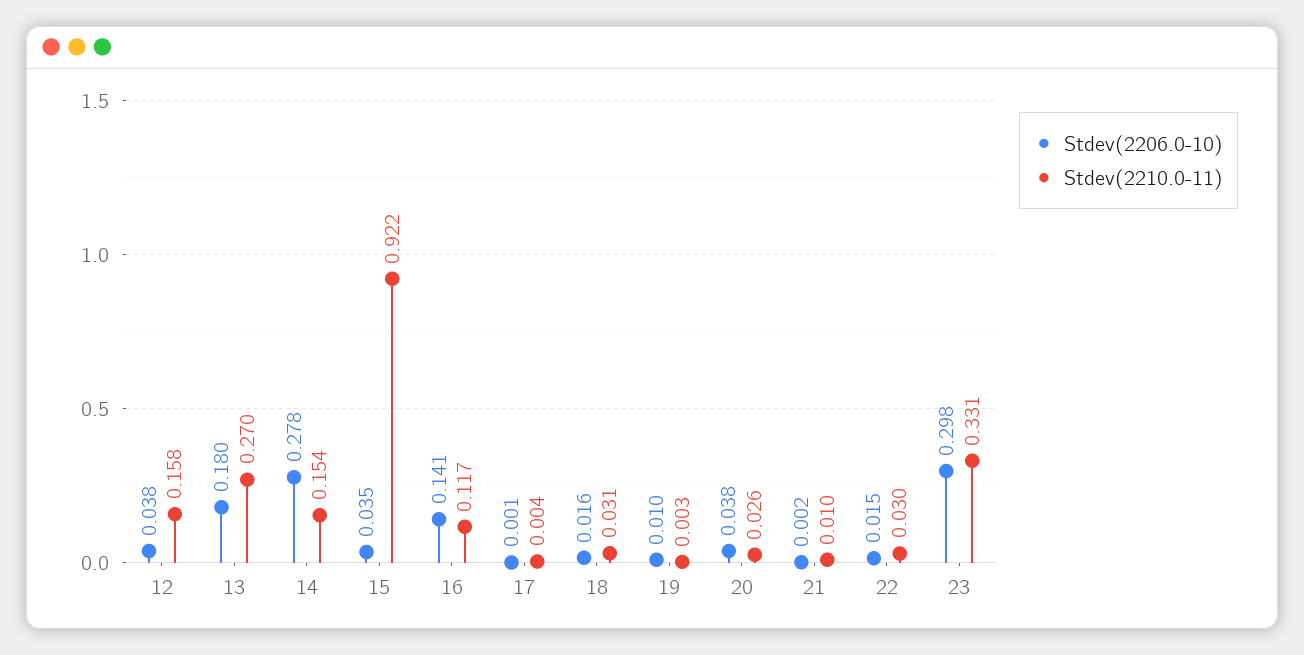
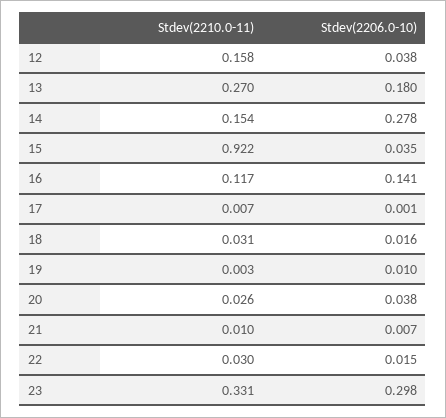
Stdev(2210.0-11), 17: 0.004 -> 0.007
Stdev(2206.0-10), 21: 0.002 -> 0.007

